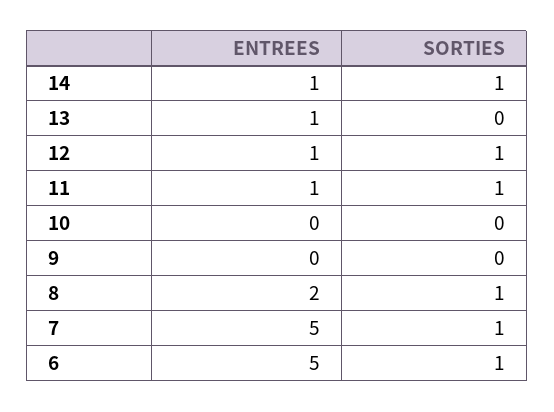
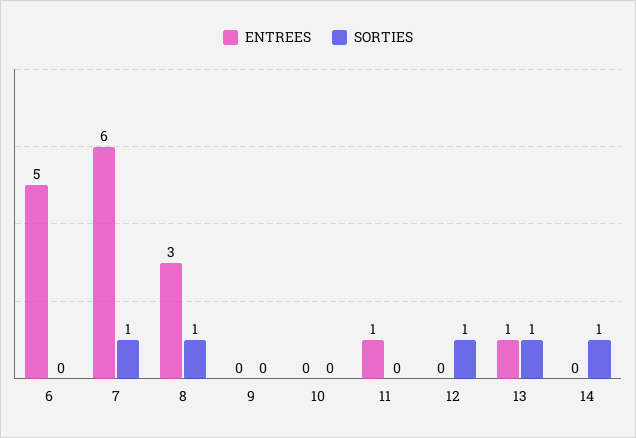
ENTREES, 14: 1 -> 0
SORTIES, 13: 0 -> 1
ENTREES, 12: 1 -> 0
SORTIES, 11: 1 -> 0
ENTREES, 8: 2 -> 3
ENTREES, 7: 5 -> 6
SORTIES, 6: 1 -> 0

